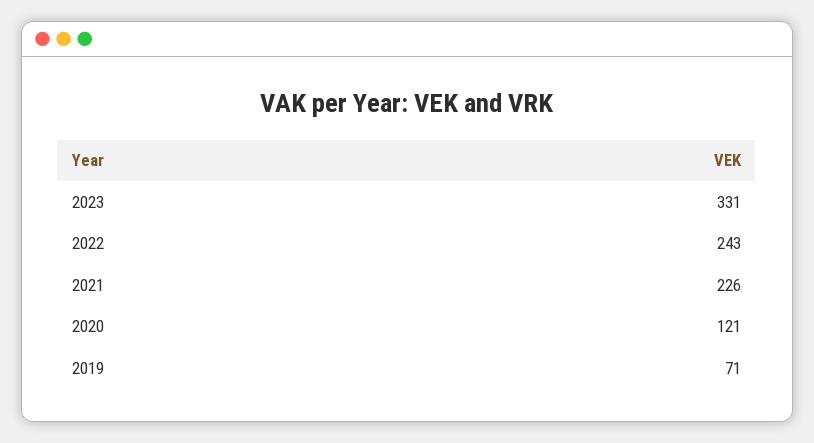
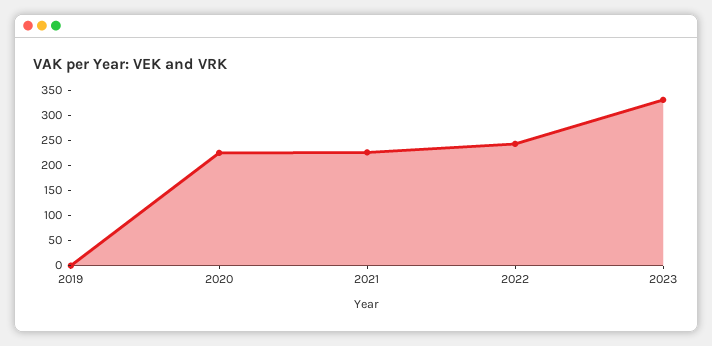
2020: 121 -> 225
2019: 71 -> 0

